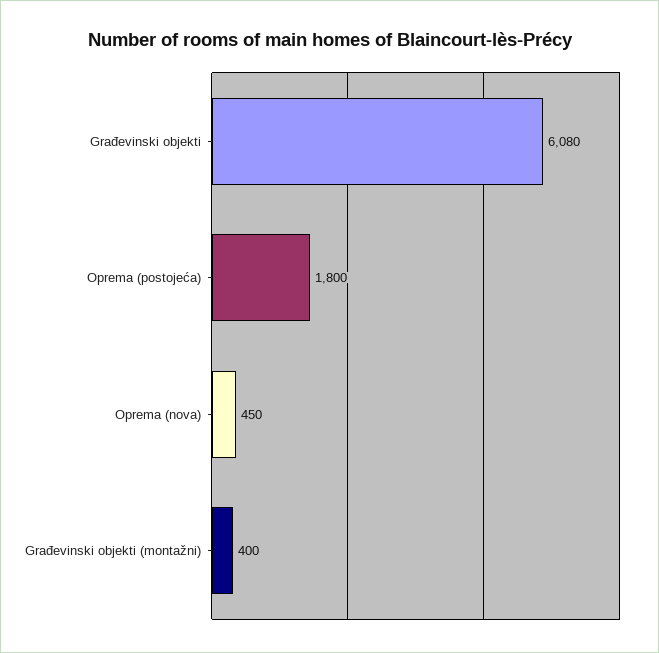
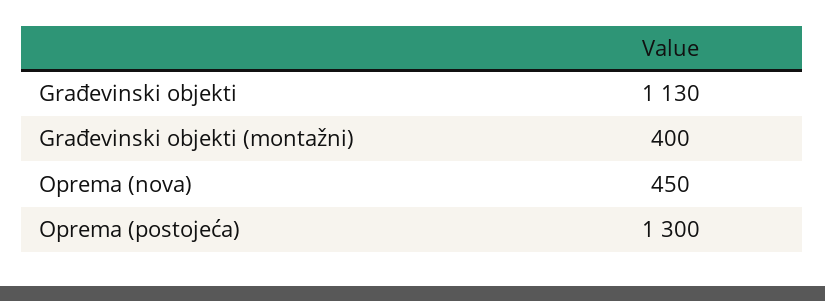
Građevinski objekti: 6080 -> 1130
Oprema (postojeća): 1800 -> 1300

